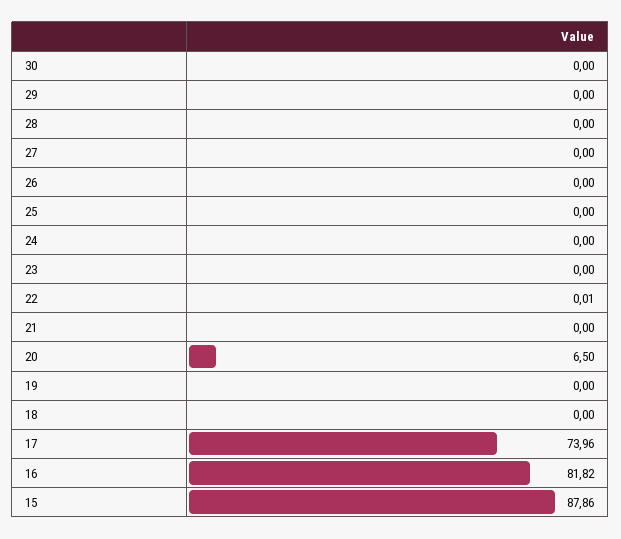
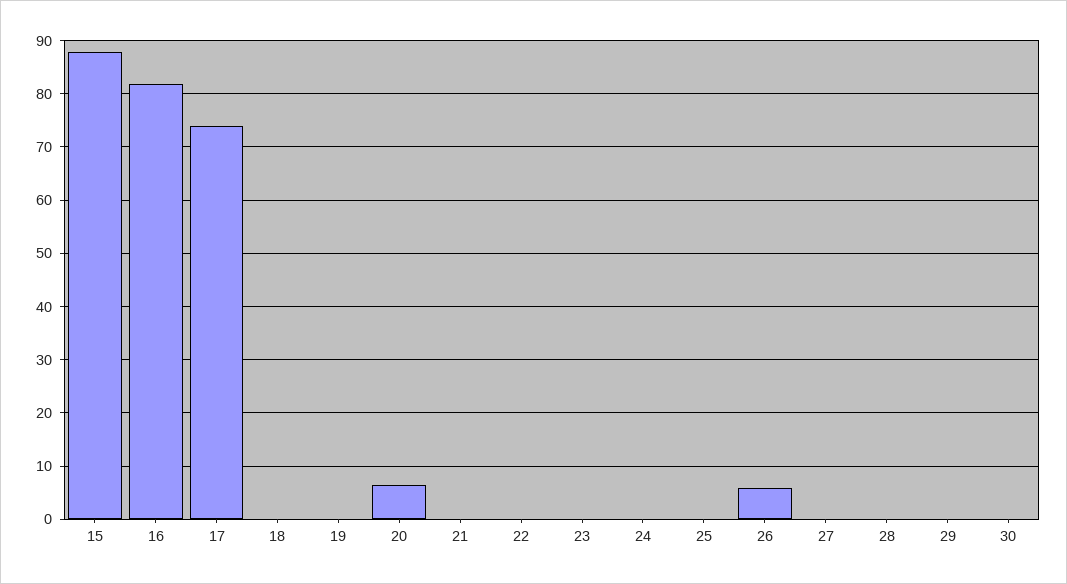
26: 0 -> 6

